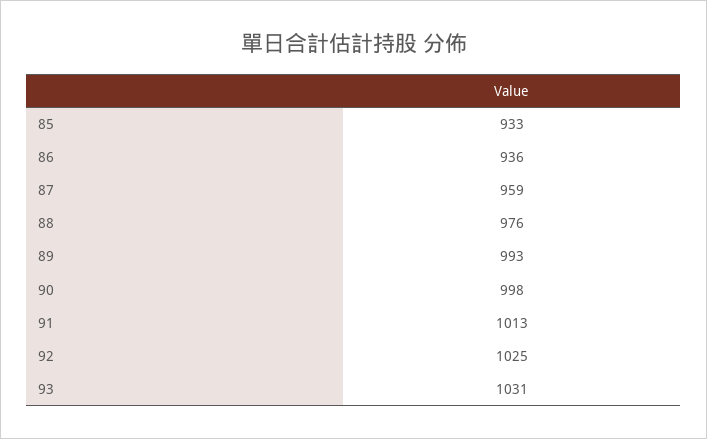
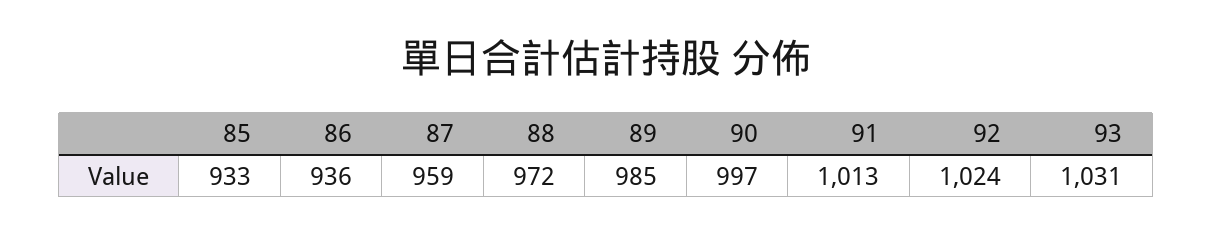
88: 976 -> 972
89: 993 -> 985
90: 998 -> 997
92: 1025 -> 1024

